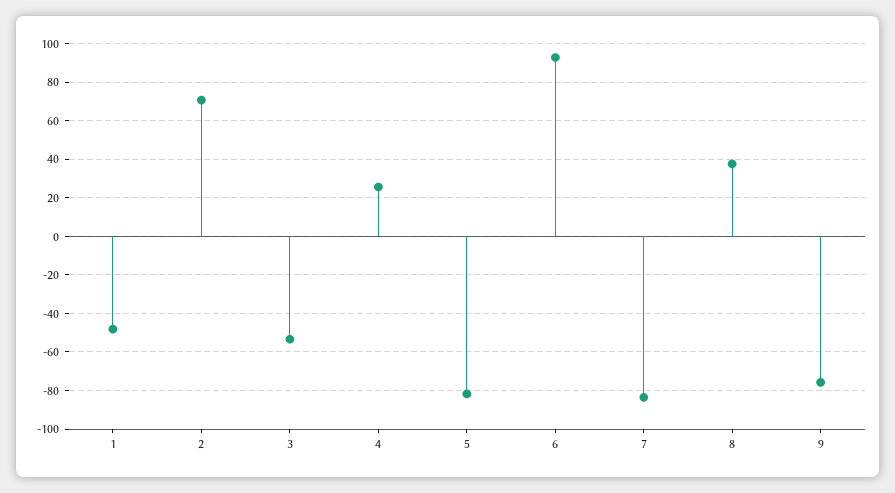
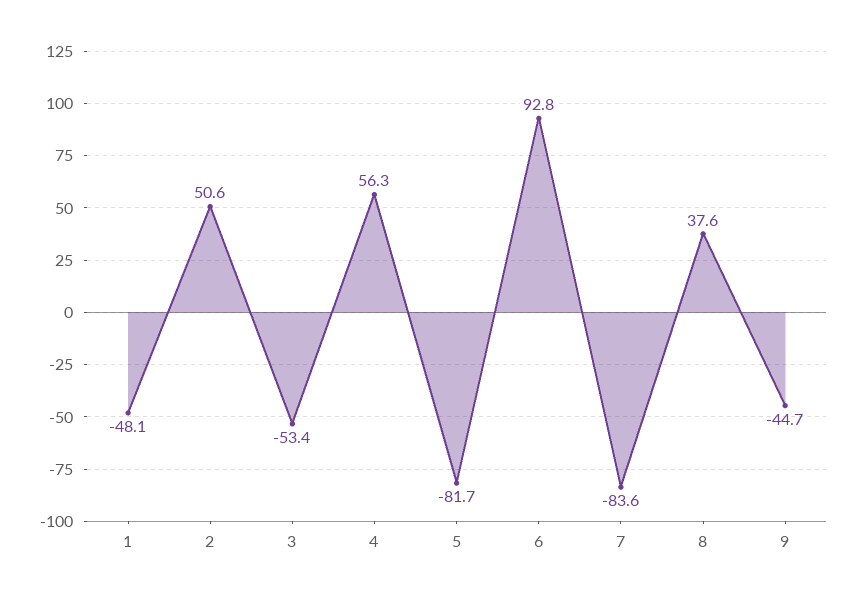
2: 70 -> 50.6
4: 25 -> 56.3
9: -75 -> -44.7

